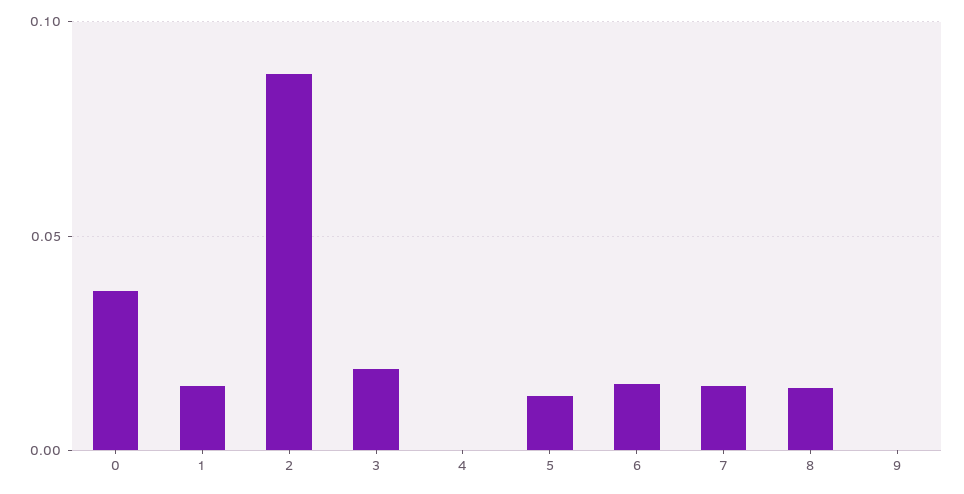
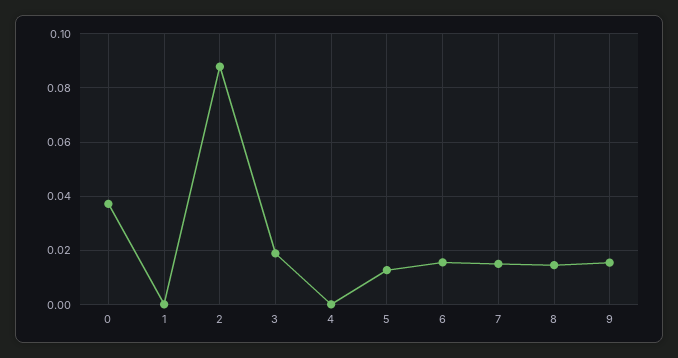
1: 0.015 -> 0
9: 0 -> 0.015

